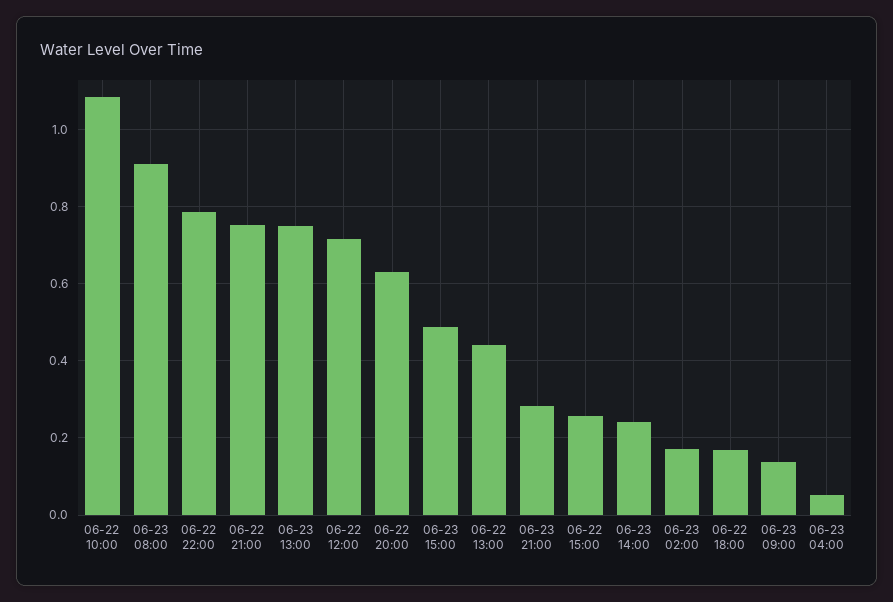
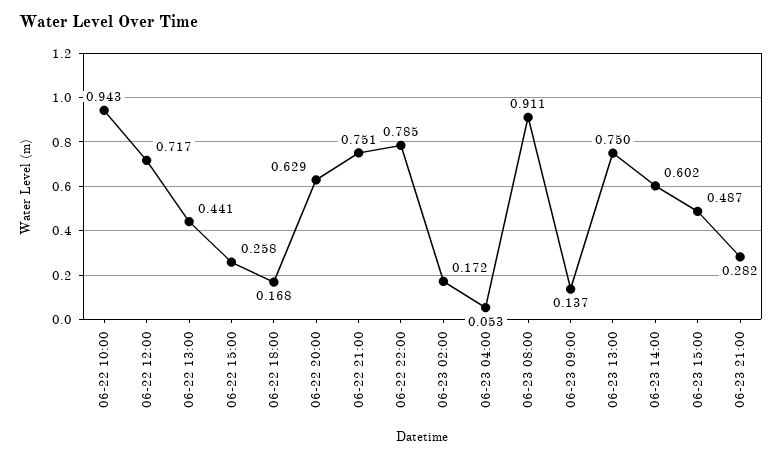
06-22 10:00: 1.08 -> 0.943
06-23 14:00: 0.24 -> 0.602

